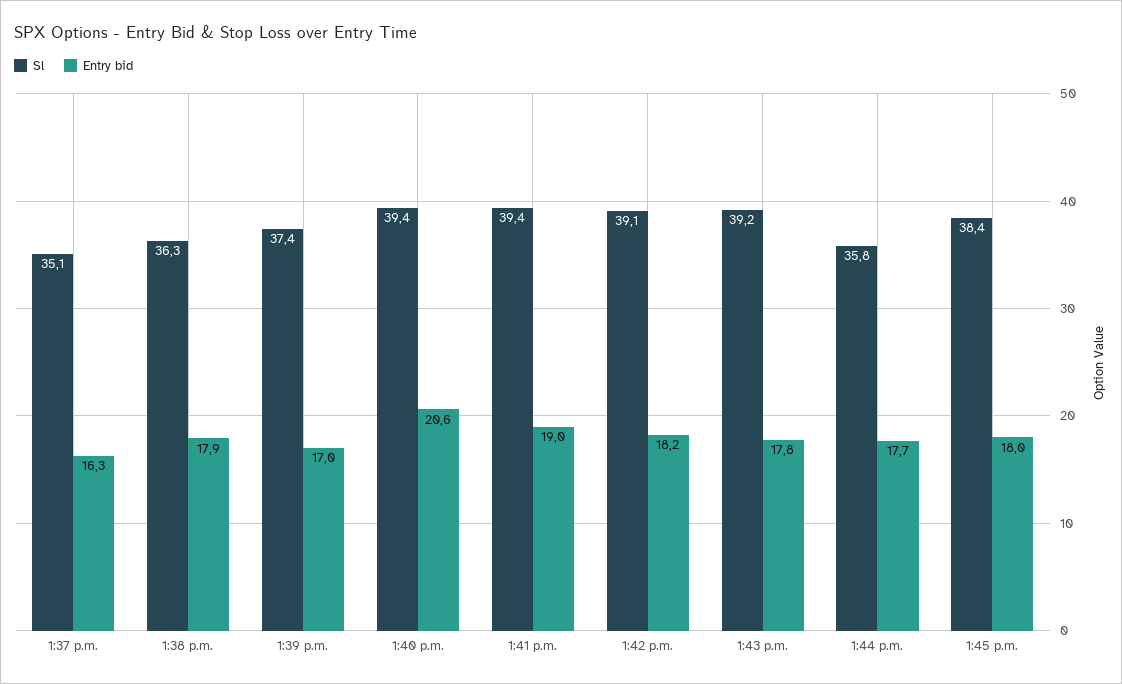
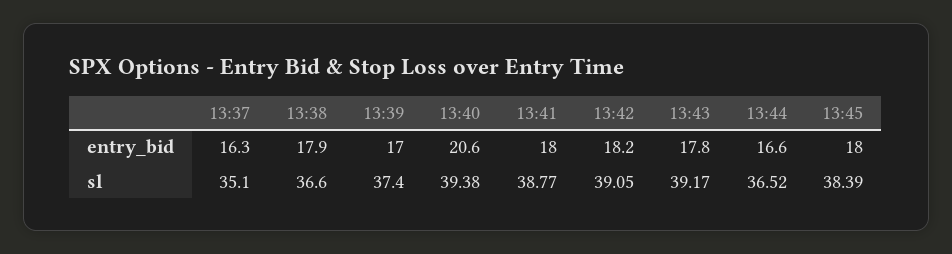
Sl, 1:38 p.m.: 36.3 -> 36.6
Sl, 1:41 p.m.: 39.4 -> 38.77
Entry bid, 1:41 p.m.: 19 -> 18
Sl, 1:44 p.m.: 35.8 -> 36.52
Entry bid, 1:44 p.m.: 17.7 -> 16.6

